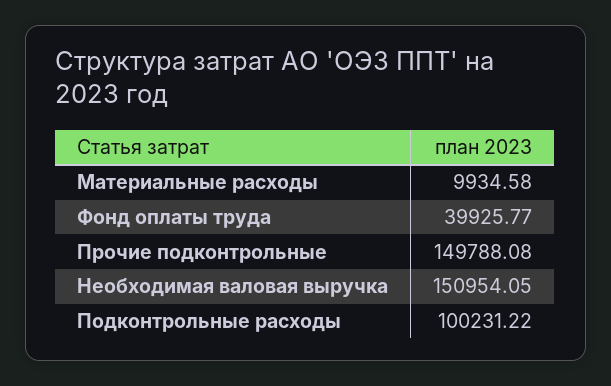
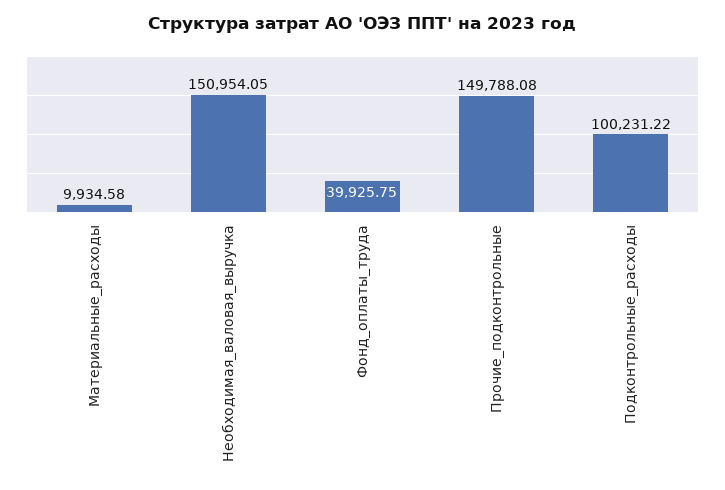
Фонд оплаты труда: 39925.77 -> 39925.75

